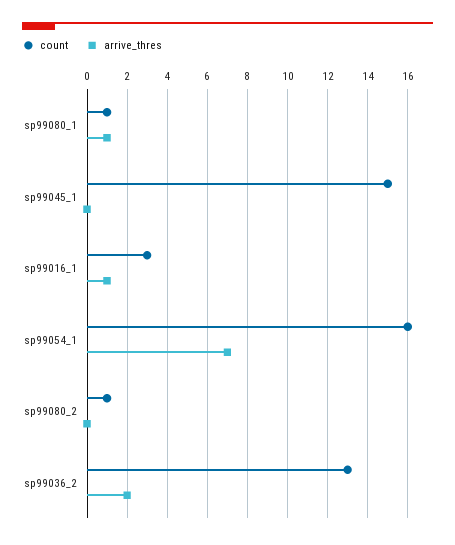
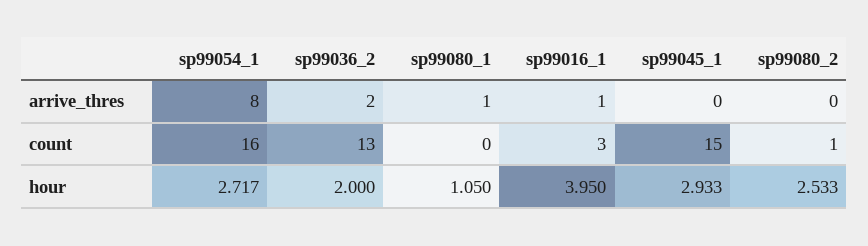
count, sp99080_1: 1 -> 0
arrive_thres, sp99054_1: 7 -> 8
hour, sp99054_1: none -> 2.717
hour, sp99036_2: none -> 2
hour, sp99080_1: none -> 1.05
hour, sp99016_1: none -> 3.95
hour, sp99045_1: none -> 2.933
hour, sp99080_2: none -> 2.533

